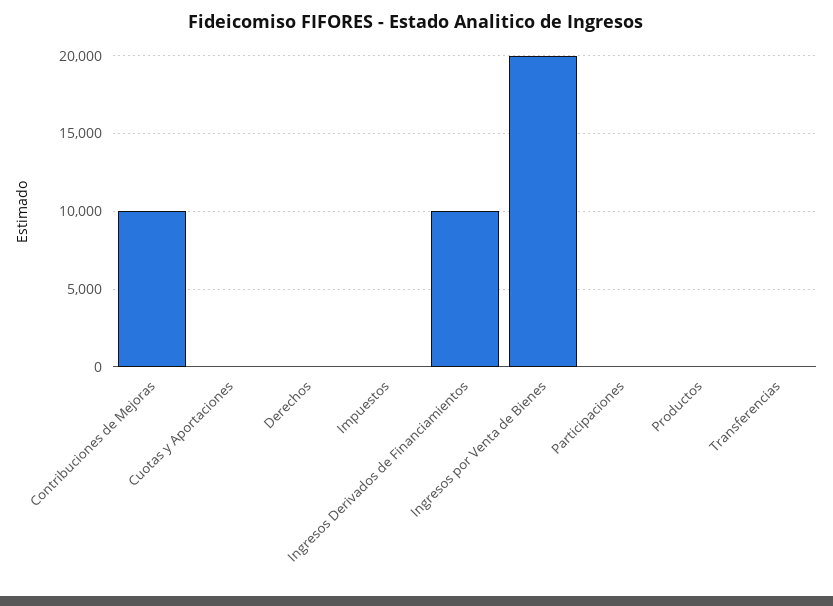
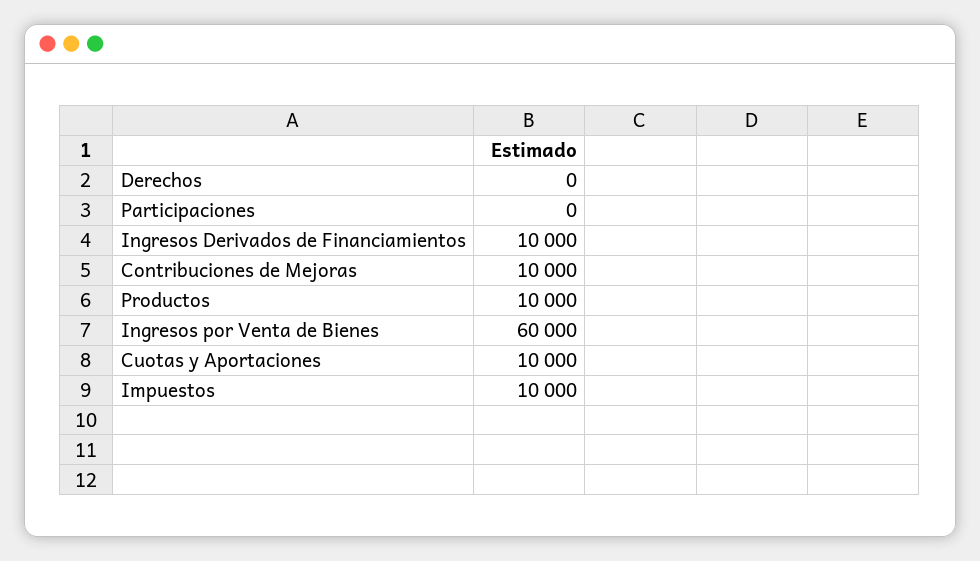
Cuotas y Aportaciones: 0 -> 10000
Impuestos: 0 -> 10000
Ingresos por Venta de Bienes: 20000 -> 60000
Productos: 0 -> 10000
Transferencias: 0 -> none

